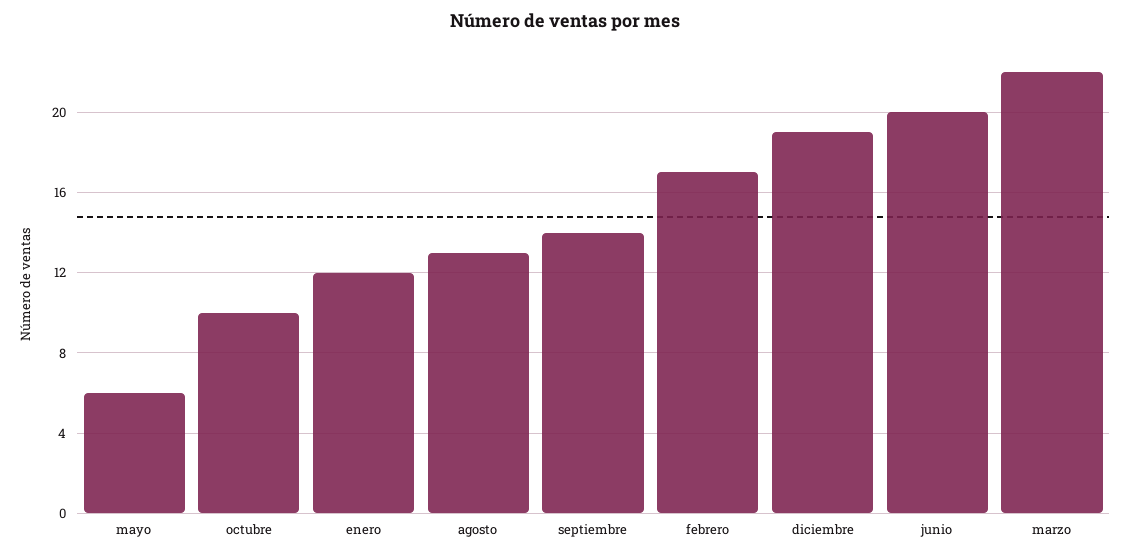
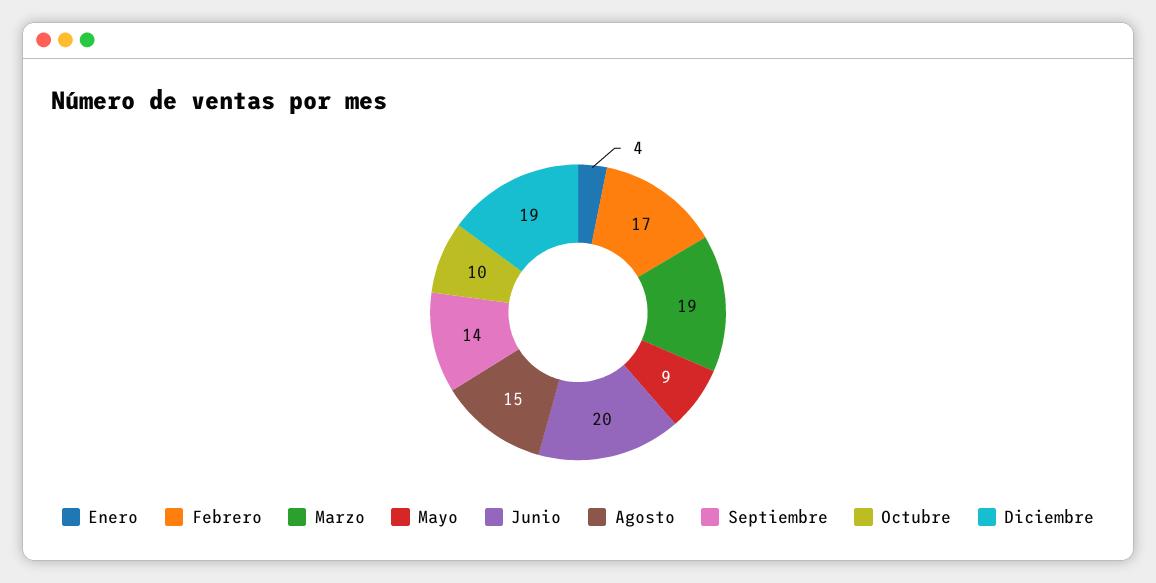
mayo: 6 -> 9
enero: 12 -> 4
agosto: 13 -> 15
marzo: 22 -> 19

